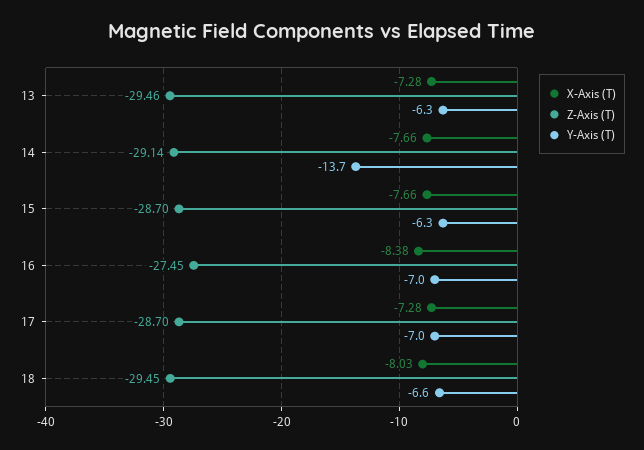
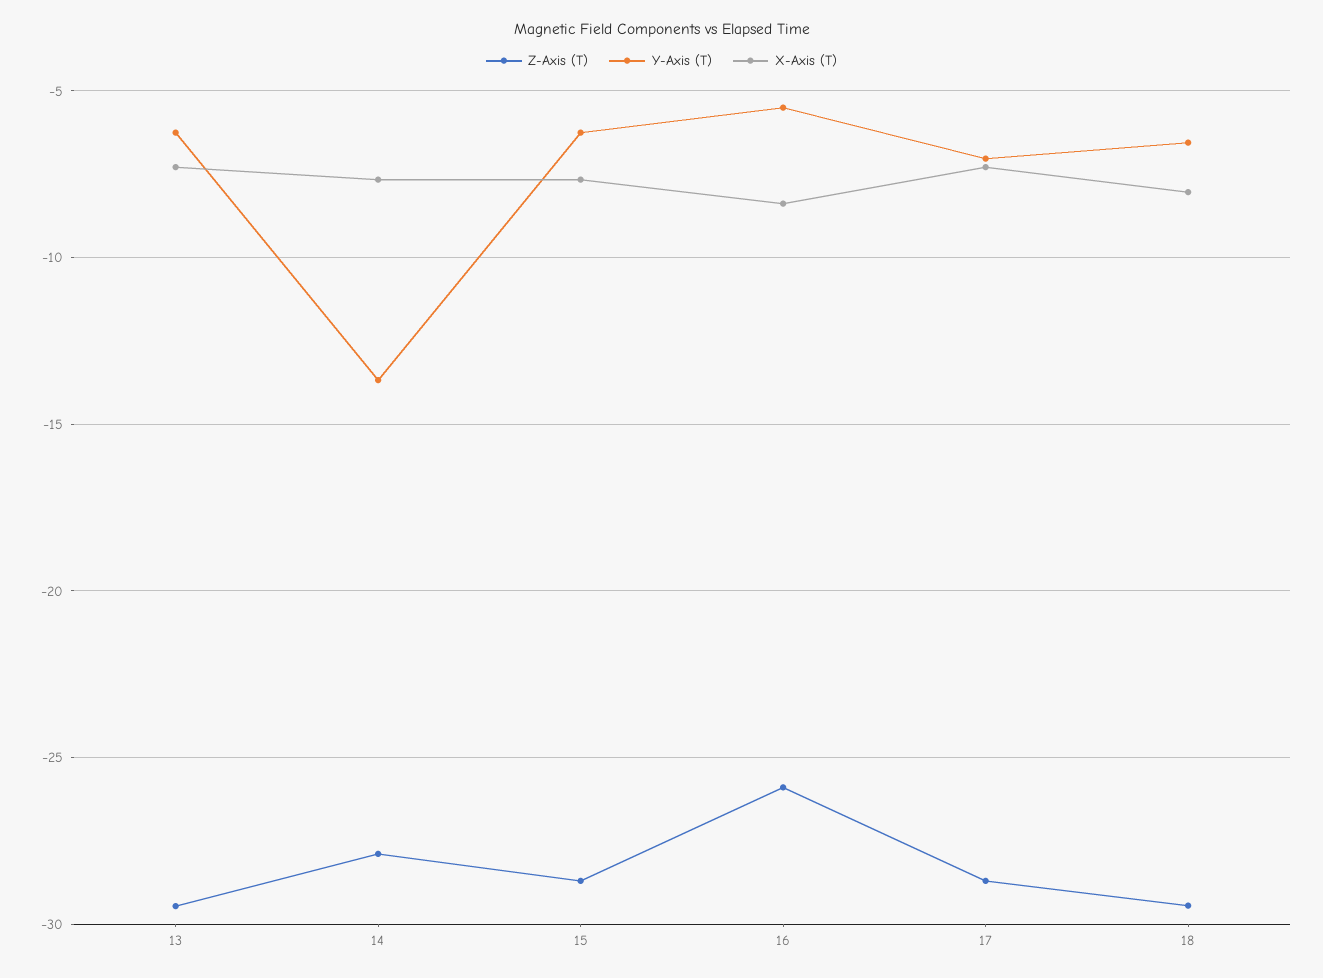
Z-Axis (T), 14: -29.14 -> -28
Z-Axis (T), 16: -27.45 -> -26
Y-Axis (T), 16: -7 -> -5.5

